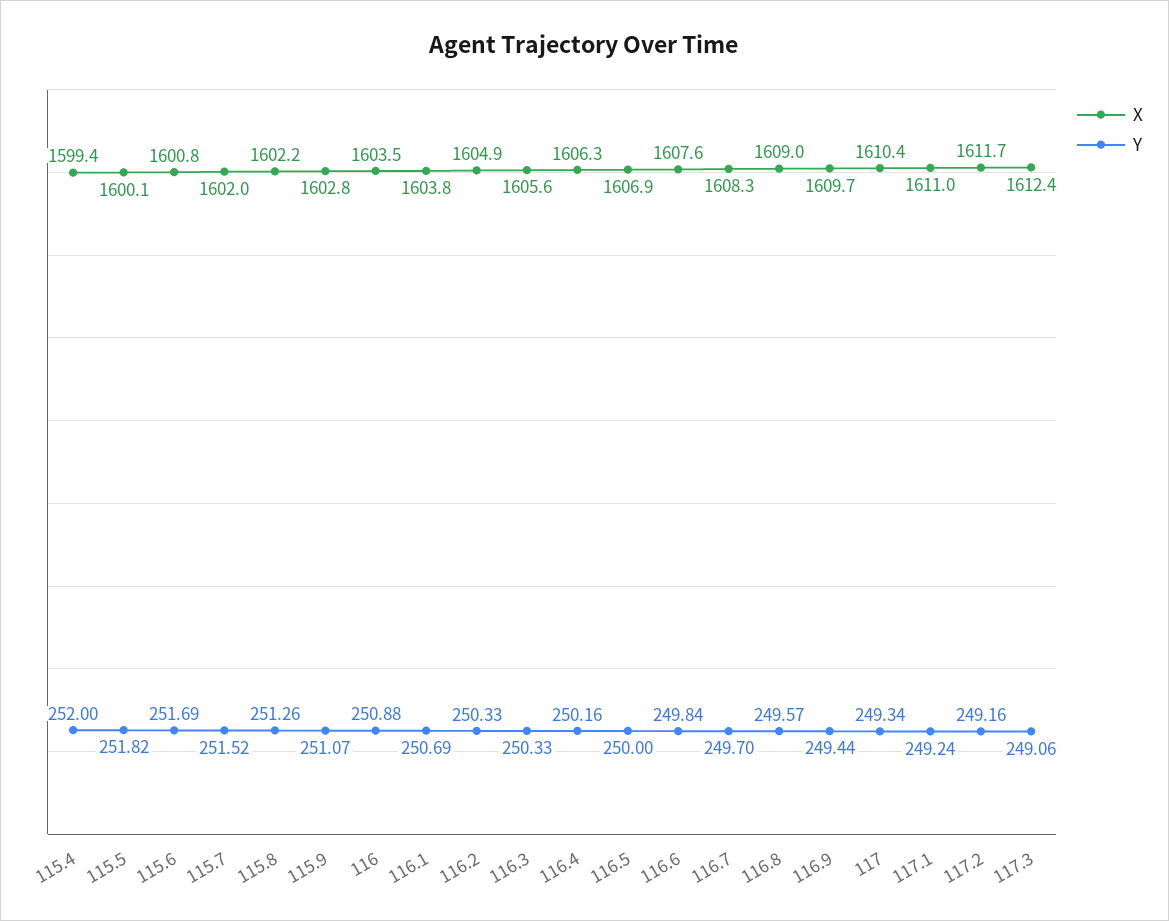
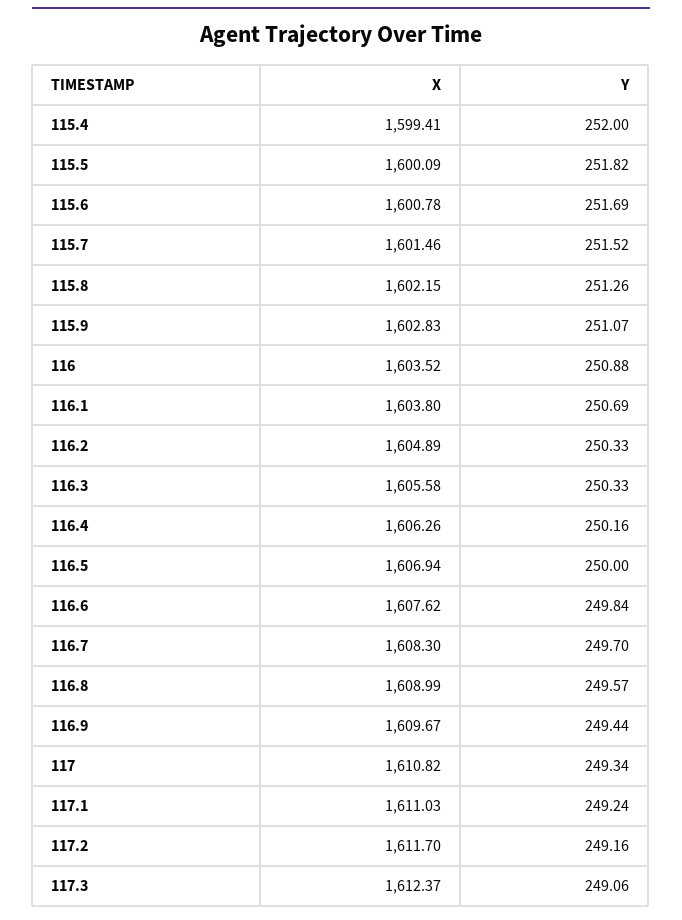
X, 115.7: 1602 -> 1601.46
X, 117: 1610.4 -> 1610.82

